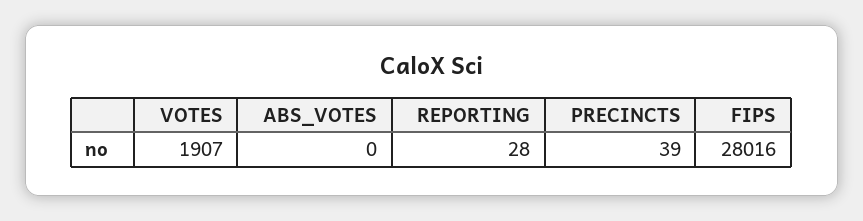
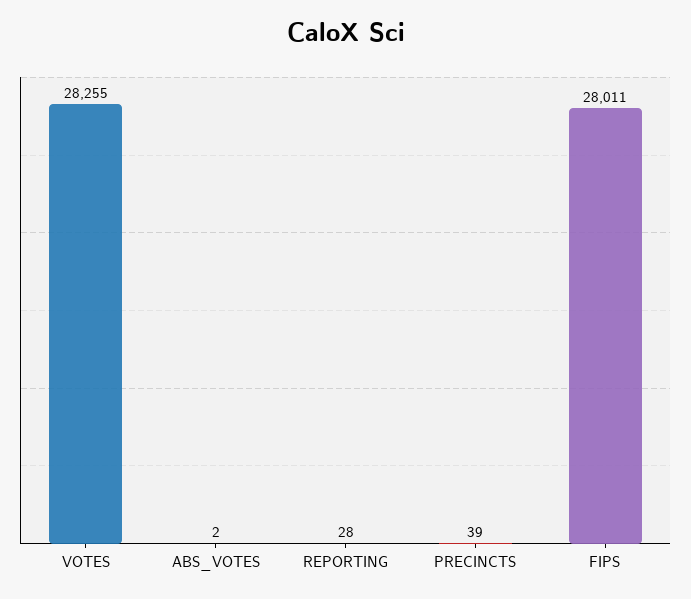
VOTES: 1907 -> 28255
ABS_VOTES: 0 -> 2
FIPS: 28016 -> 28011

